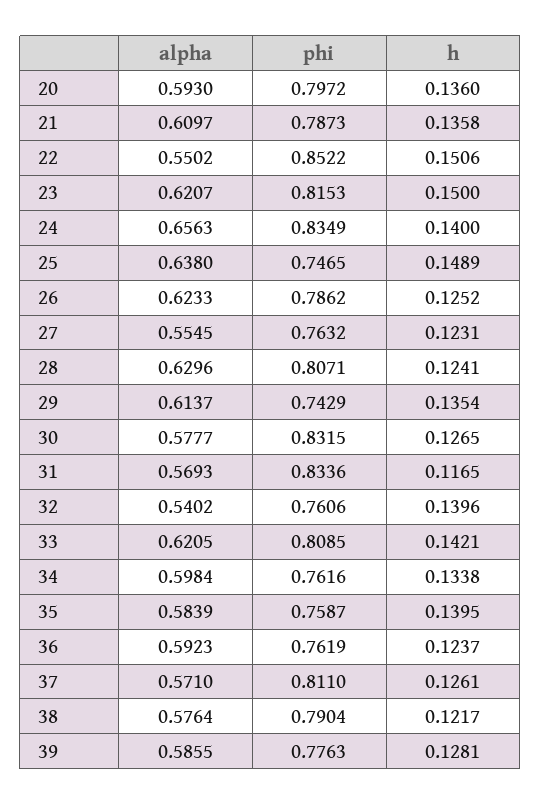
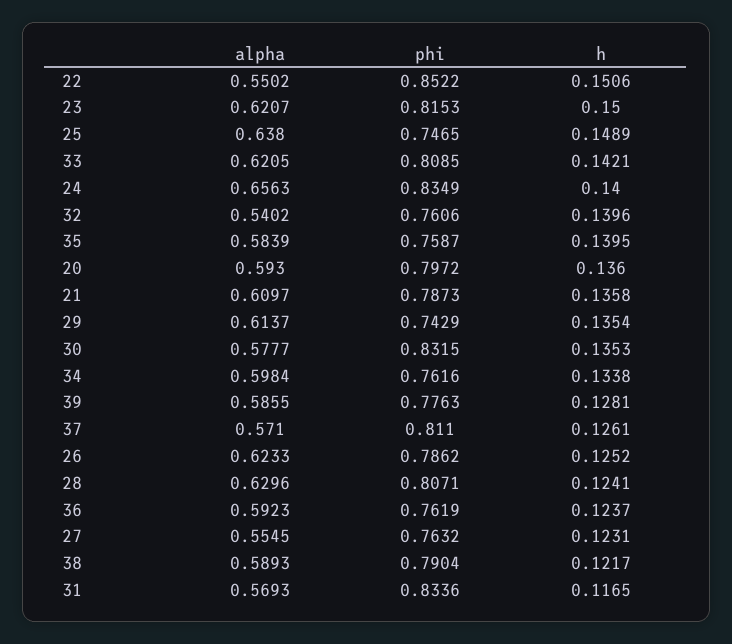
h, 30: 0.1265 -> 0.1353
alpha, 38: 0.5764 -> 0.5893

